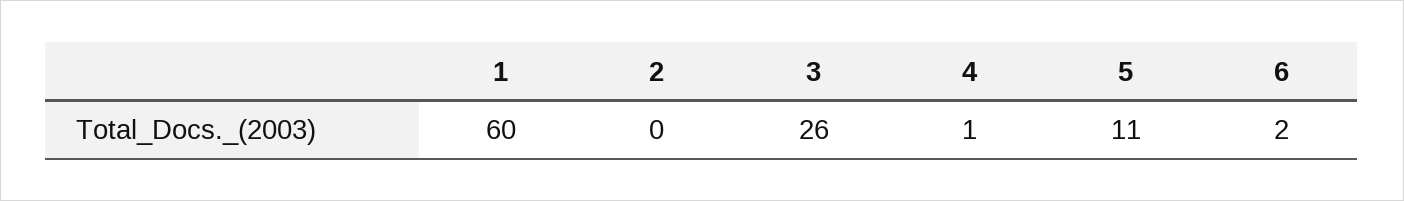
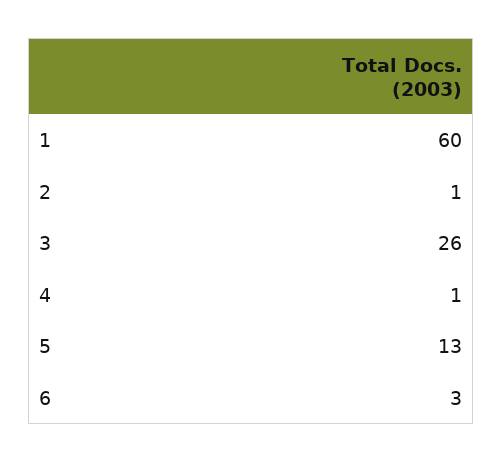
2: 0 -> 1
5: 11 -> 13
6: 2 -> 3

